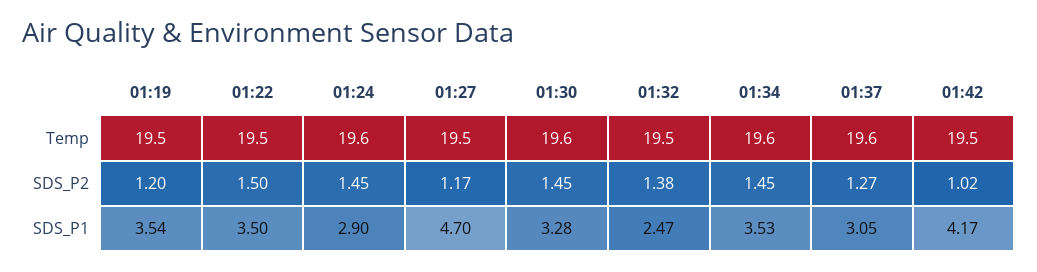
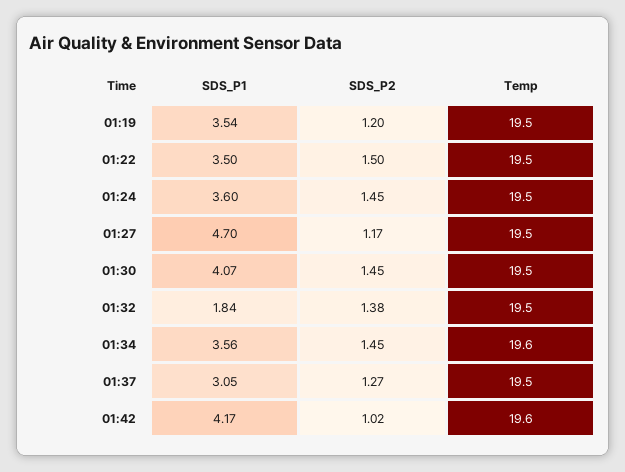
01:24, Temp: 19.6 -> 19.5
01:30, Temp: 19.6 -> 19.5
01:37, Temp: 19.6 -> 19.5
01:42, Temp: 19.5 -> 19.6
01:24, SDS_P1: 2.9 -> 3.6
01:30, SDS_P1: 3.28 -> 4.07
01:32, SDS_P1: 2.47 -> 1.84
01:34, SDS_P1: 3.53 -> 3.56

